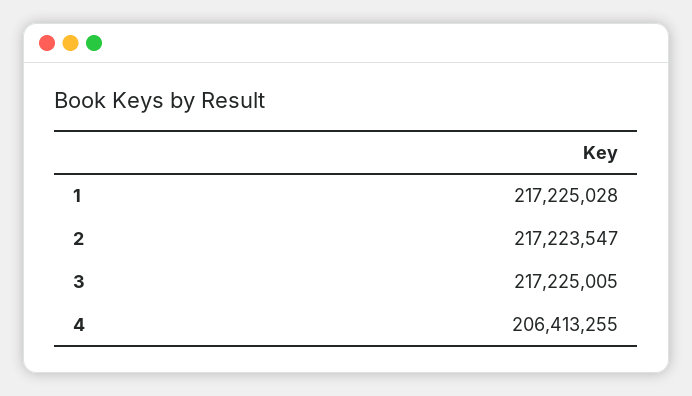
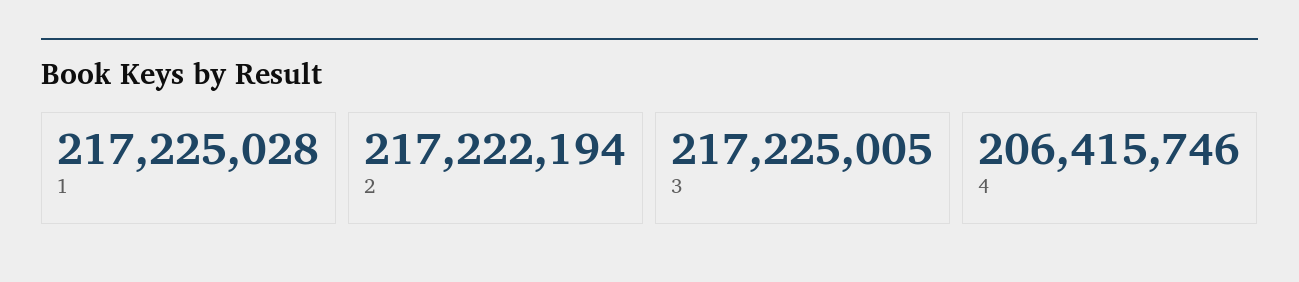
2: 217223547 -> 217222194
4: 206413255 -> 206415746

